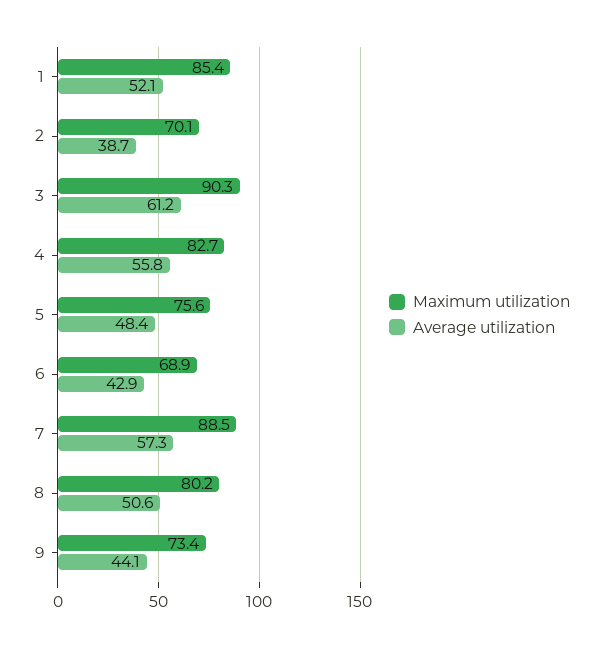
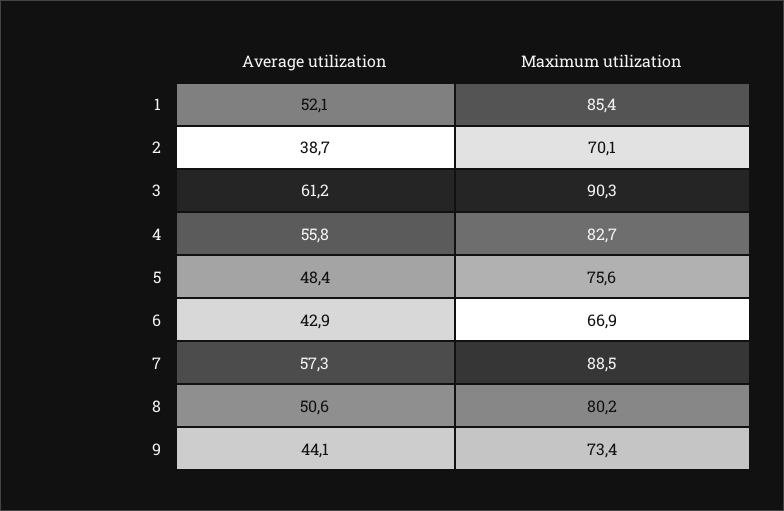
Maximum utilization, 6: 68.9 -> 66.9

